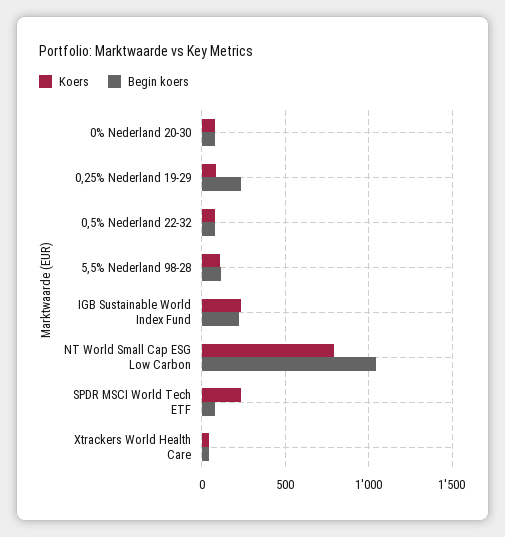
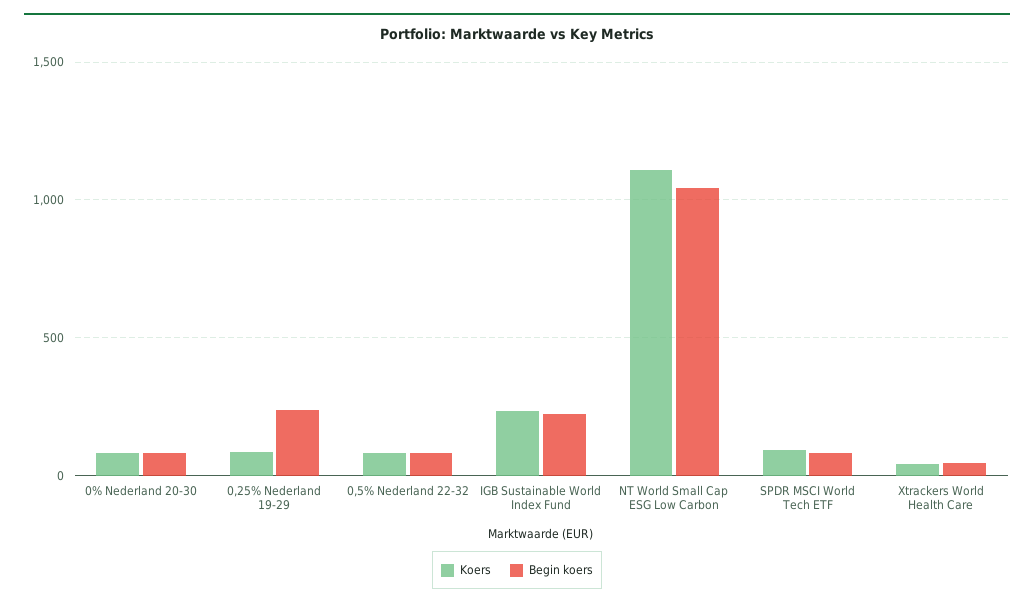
Koers, 5,5% Nederland 98-28: 100 -> none
Begin koers, 5,5% Nederland 98-28: 100 -> none
Koers, NT World Small Cap ESG Low Carbon: 800 -> 1100
Koers, SPDR MSCI World Tech ETF: 250 -> 100

